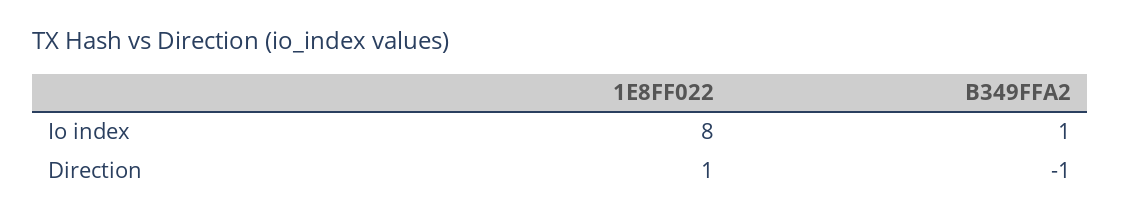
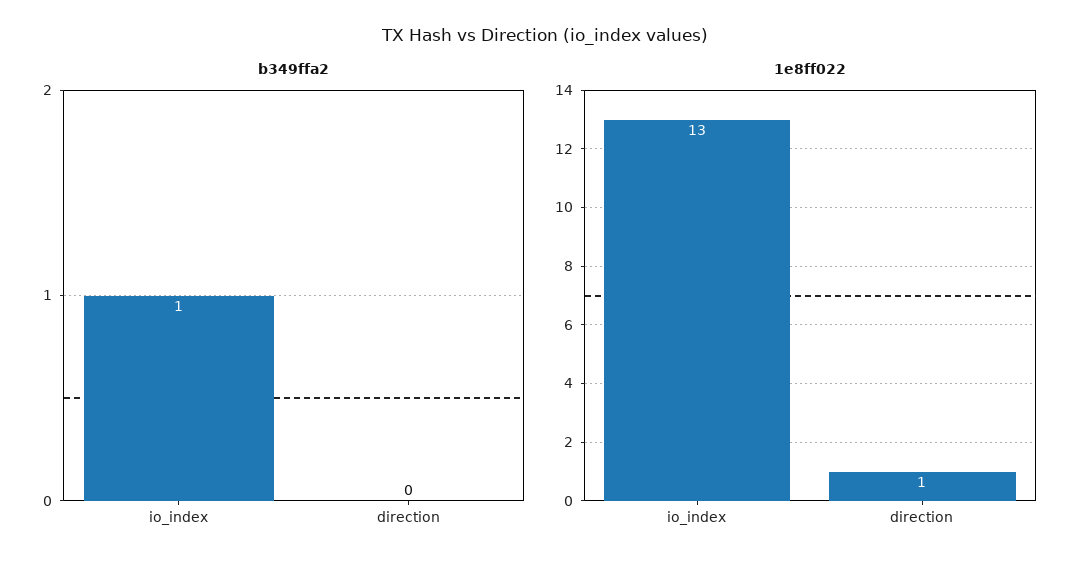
1E8FF022, Io index: 8 -> 13
B349FFA2, Direction: -1 -> 0

